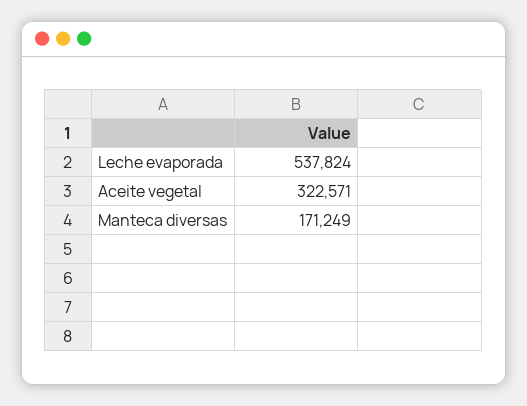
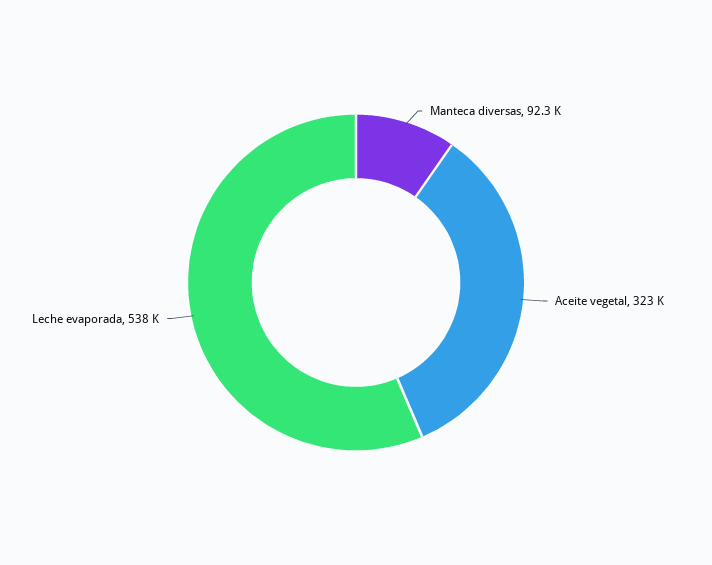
Manteca diversas: 171249 -> 92300

